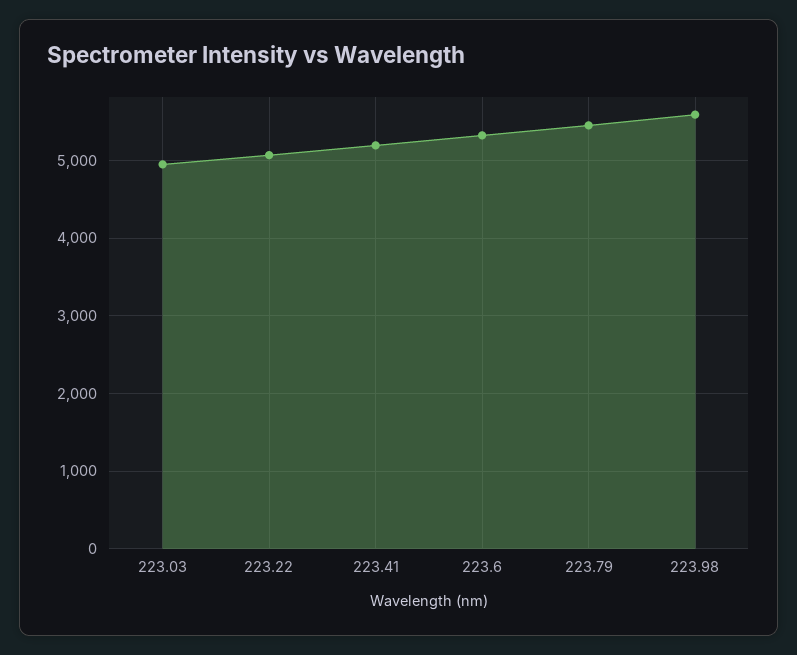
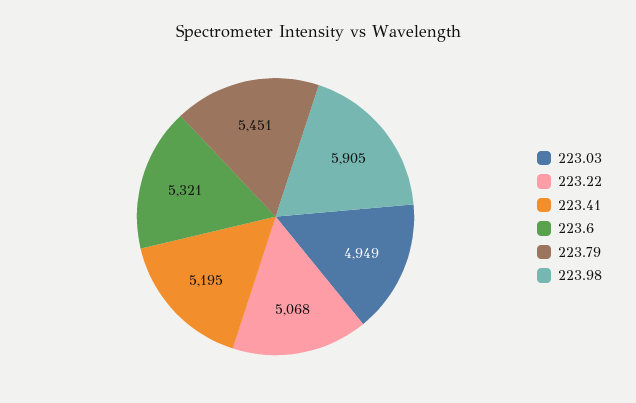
223.98: 5600 -> 5905

